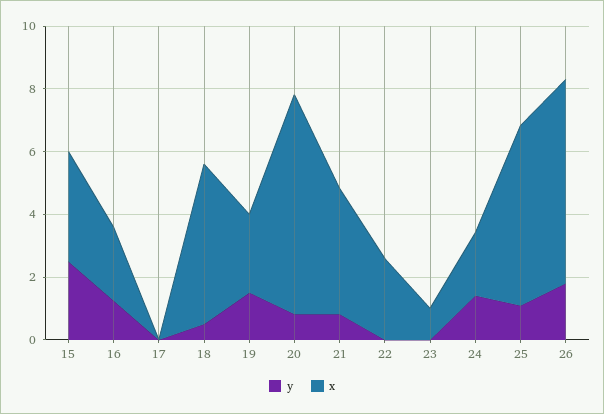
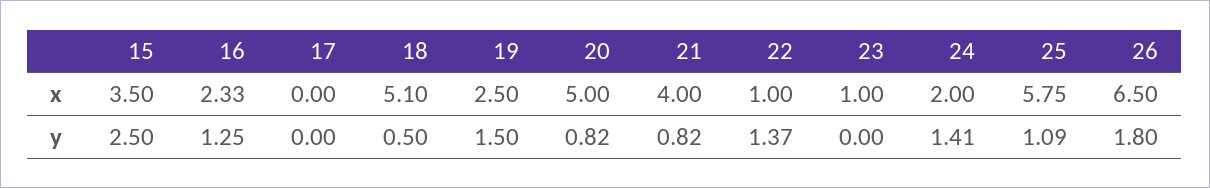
x, 20: 7 -> 5
y, 22: 0 -> 1.37
x, 22: 2.5 -> 1

